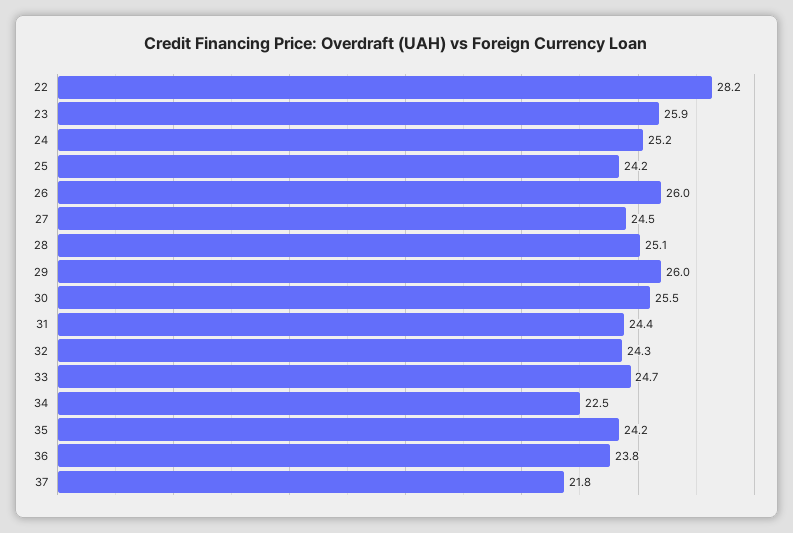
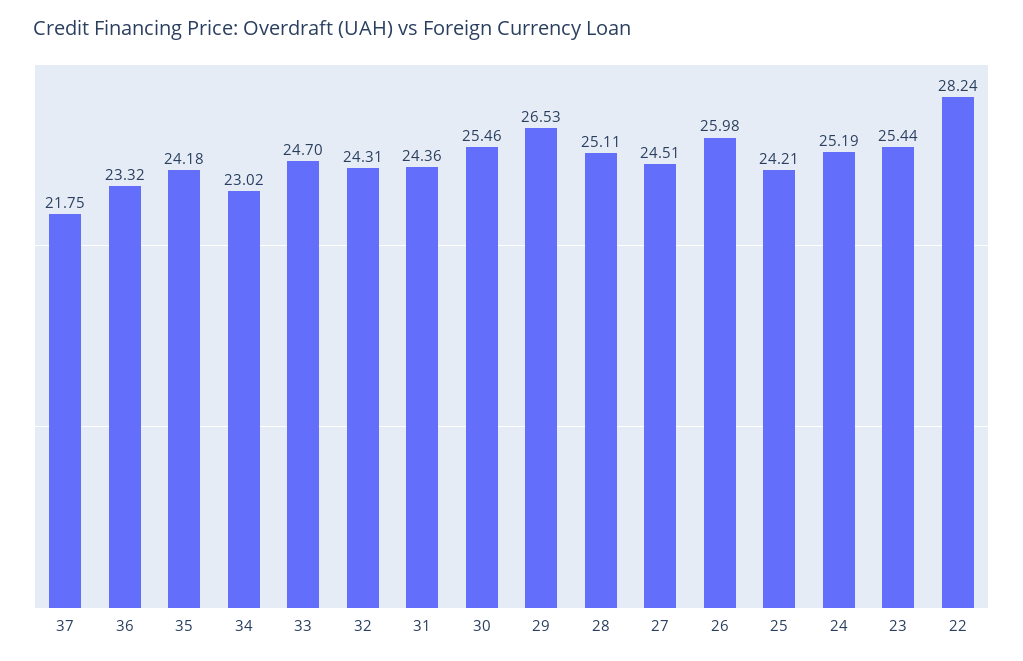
23: 25.9 -> 25.44
29: 26 -> 26.53
34: 22.5 -> 23.02
36: 23.8 -> 23.32

